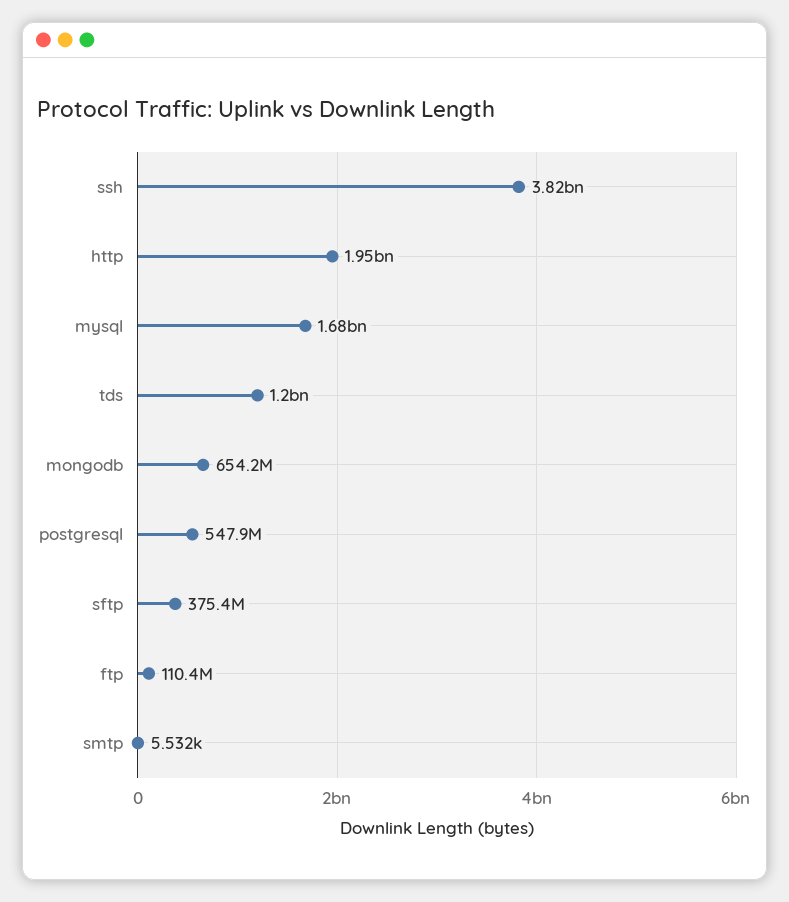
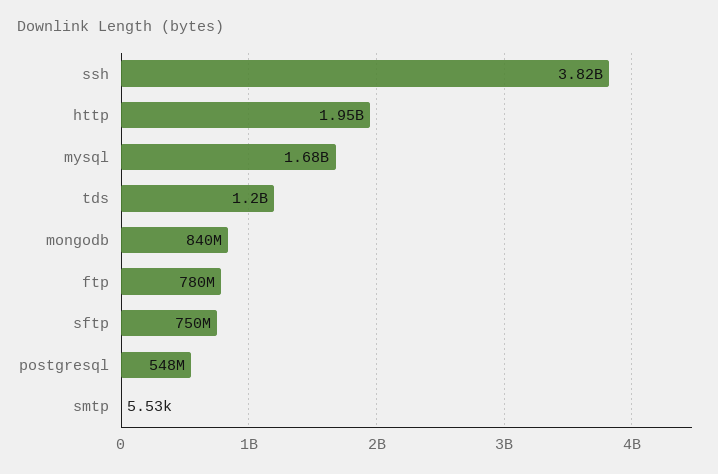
mongodb: 654200000 -> 840000000
sftp: 375400000 -> 750000000
ftp: 110400000 -> 780000000

